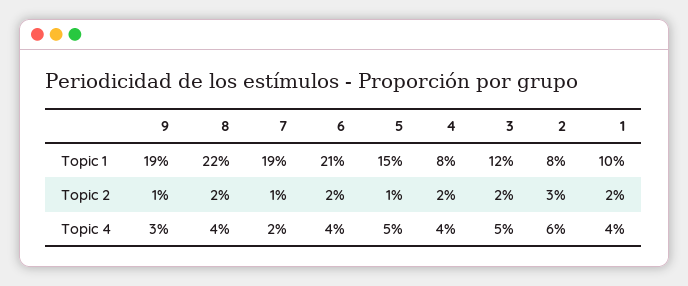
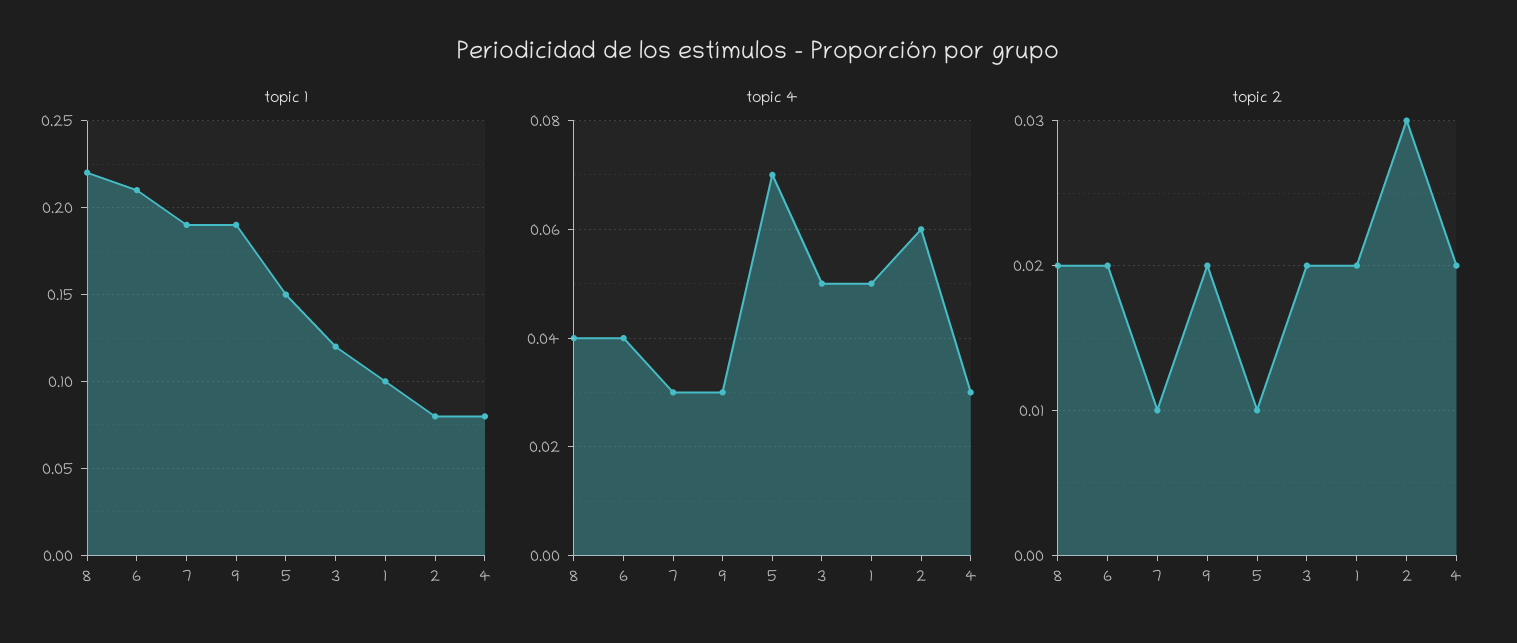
Topic 2, 9: 0.01 -> 0.02
Topic 4, 7: 0.02 -> 0.03
Topic 4, 5: 0.05 -> 0.07
Topic 4, 4: 0.04 -> 0.03
Topic 4, 1: 0.04 -> 0.05

